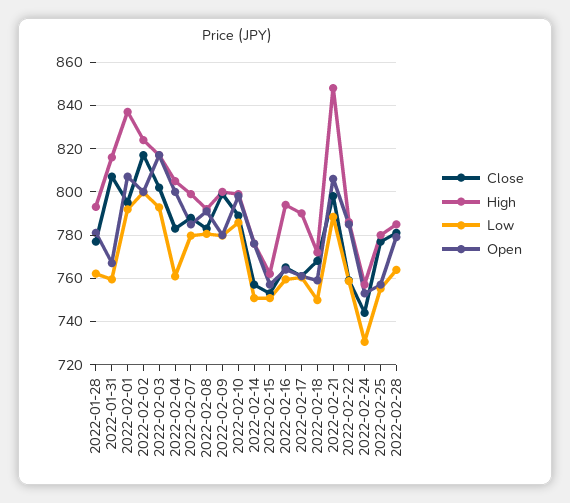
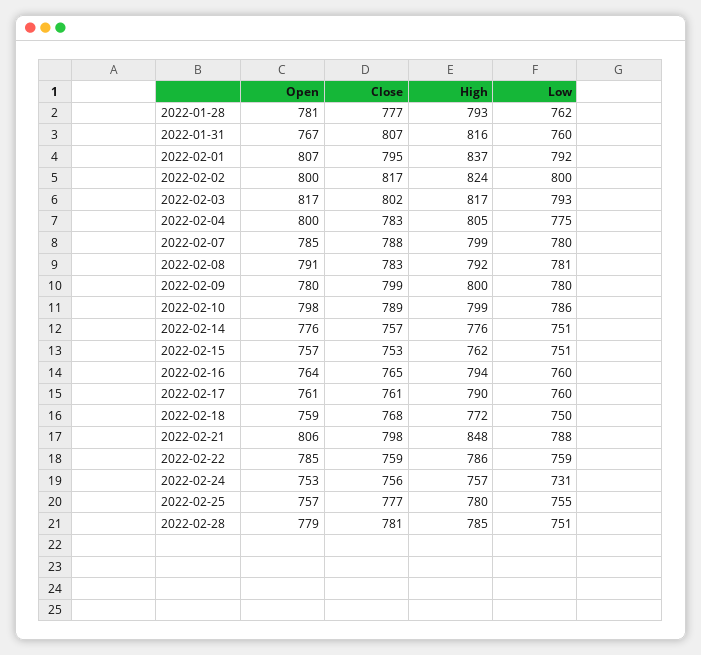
Low, 2022-02-04: 760 -> 775
Close, 2022-02-24: 745 -> 756
Low, 2022-02-28: 765 -> 751

